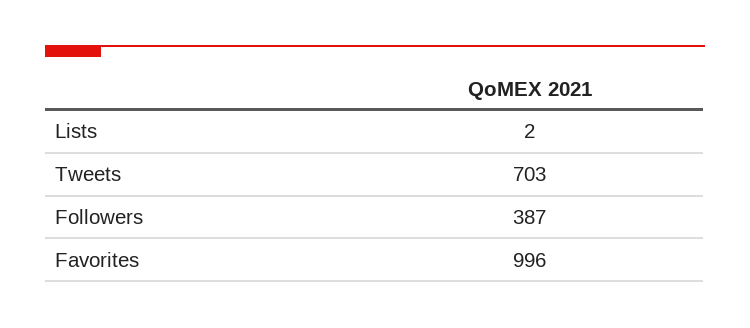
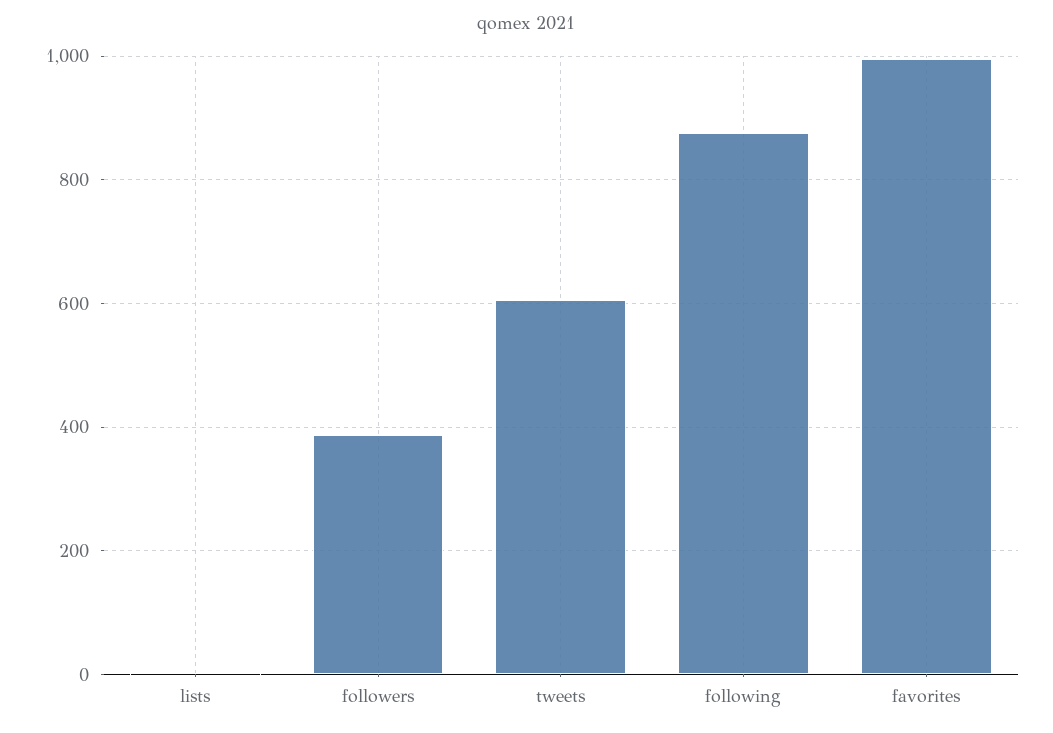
Tweets: 703 -> 600
following: none -> 880

